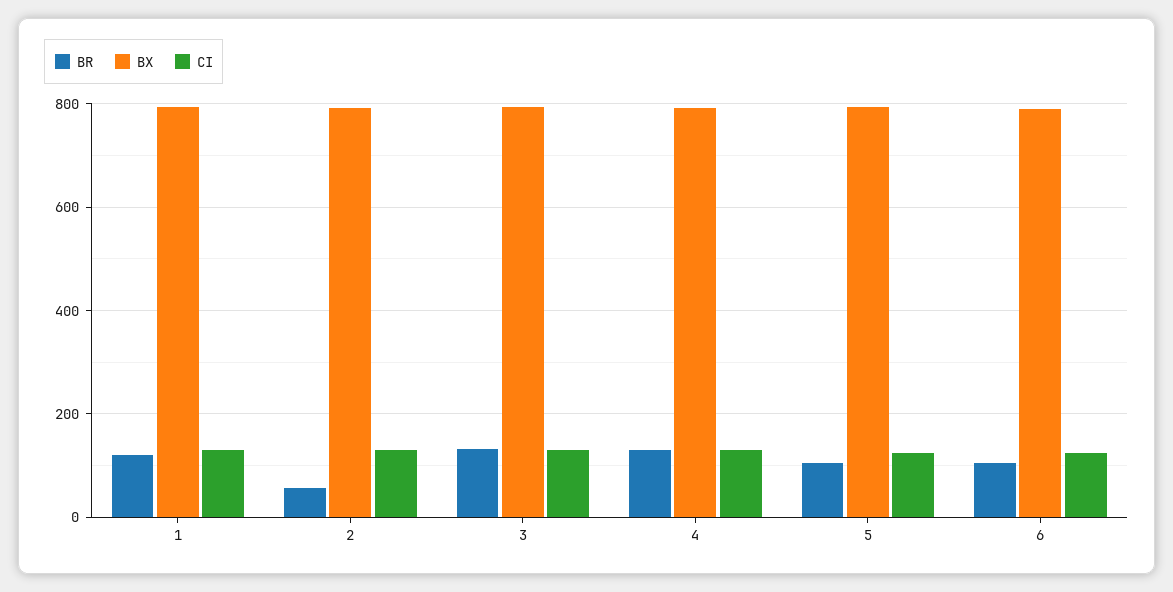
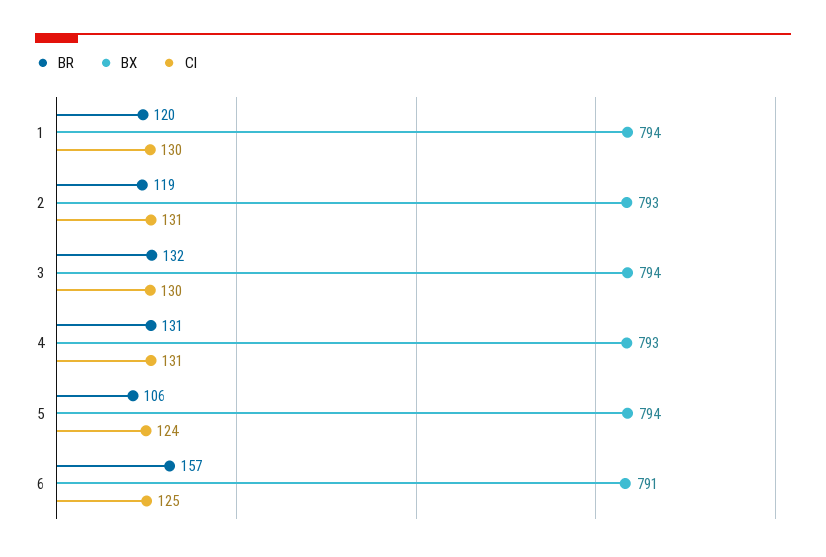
BR, 2: 60 -> 119
BR, 6: 100 -> 157

